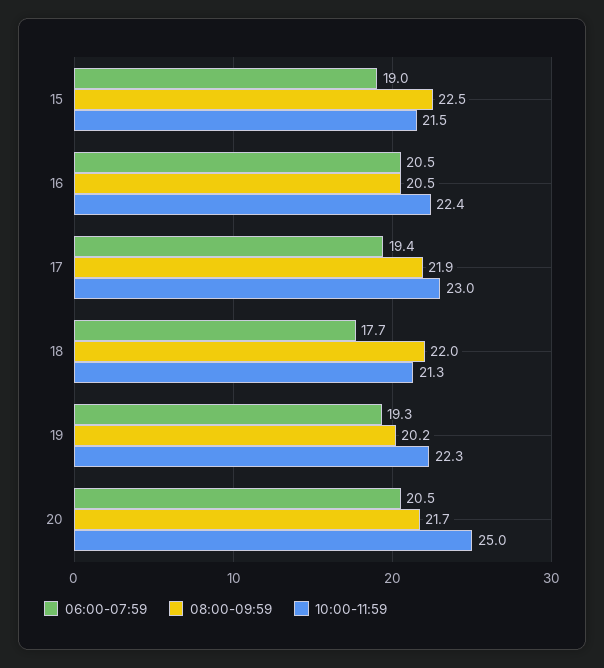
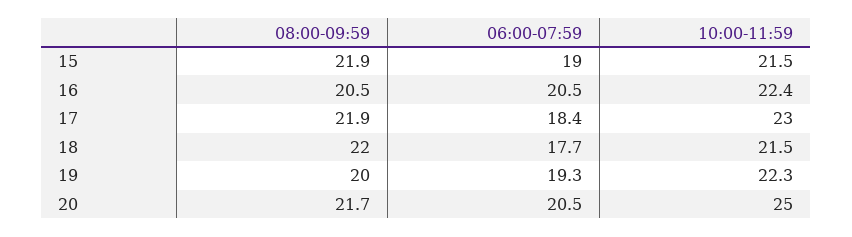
08:00-09:59, 15: 22.5 -> 21.9
06:00-07:59, 17: 19.4 -> 18.4
10:00-11:59, 18: 21.3 -> 21.5
08:00-09:59, 19: 20.2 -> 20

